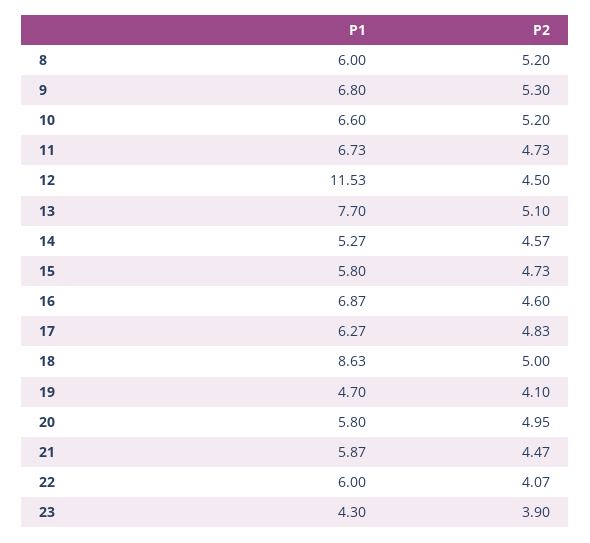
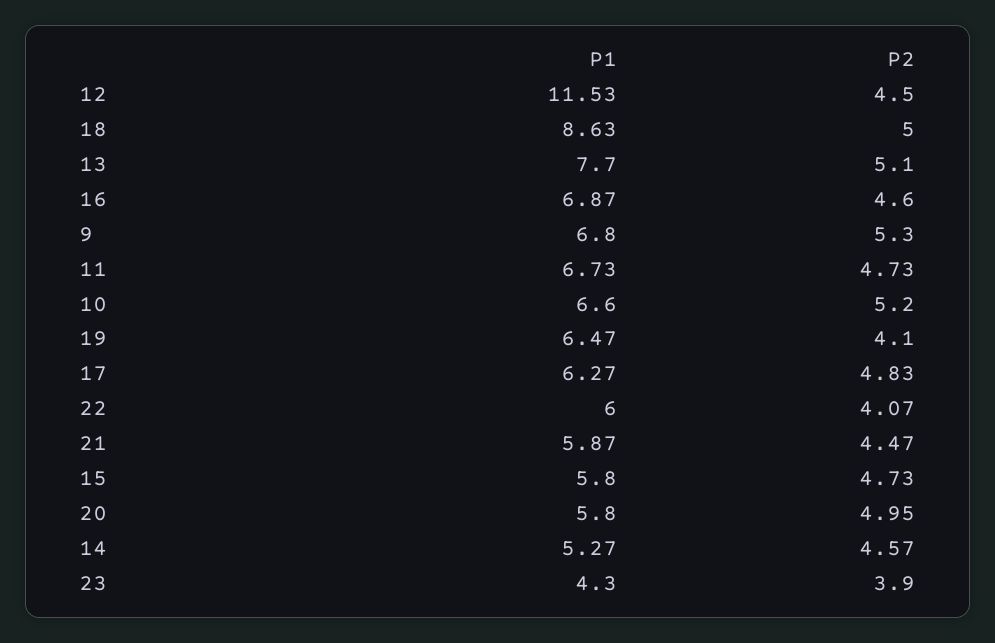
P1, 8: 6 -> none
P2, 8: 5.2 -> none
P1, 19: 4.7 -> 6.47

